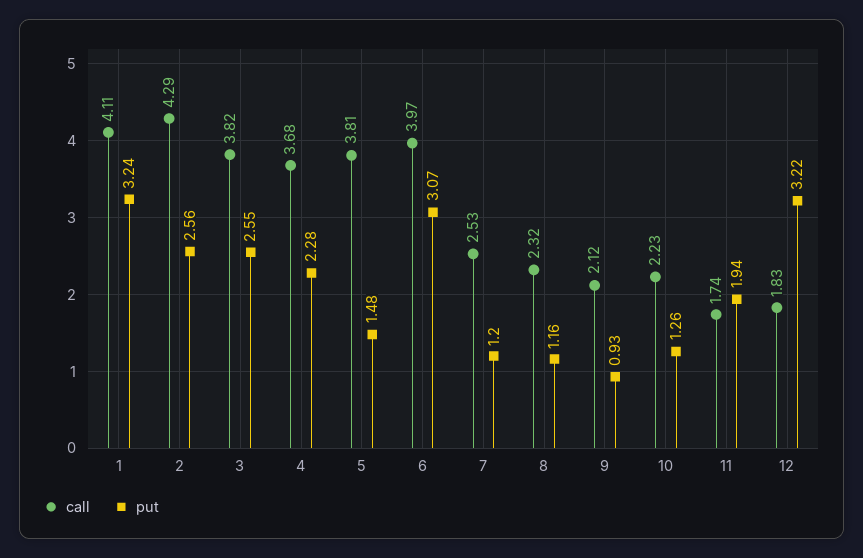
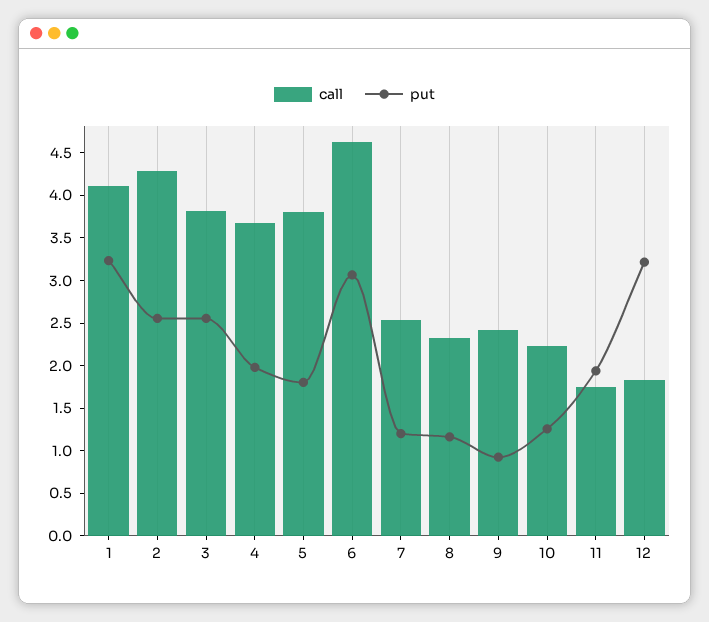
put, 4: 2.28 -> 2
put, 5: 1.48 -> 1.8
call, 6: 3.97 -> 4.6
call, 9: 2.12 -> 2.4

